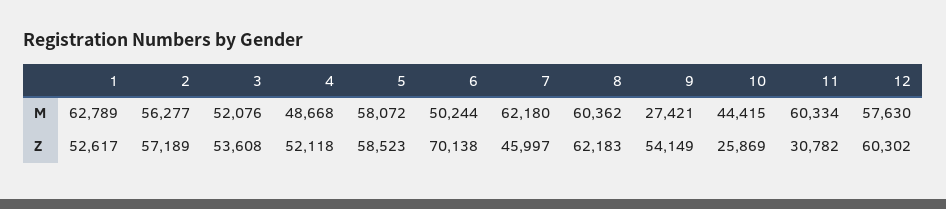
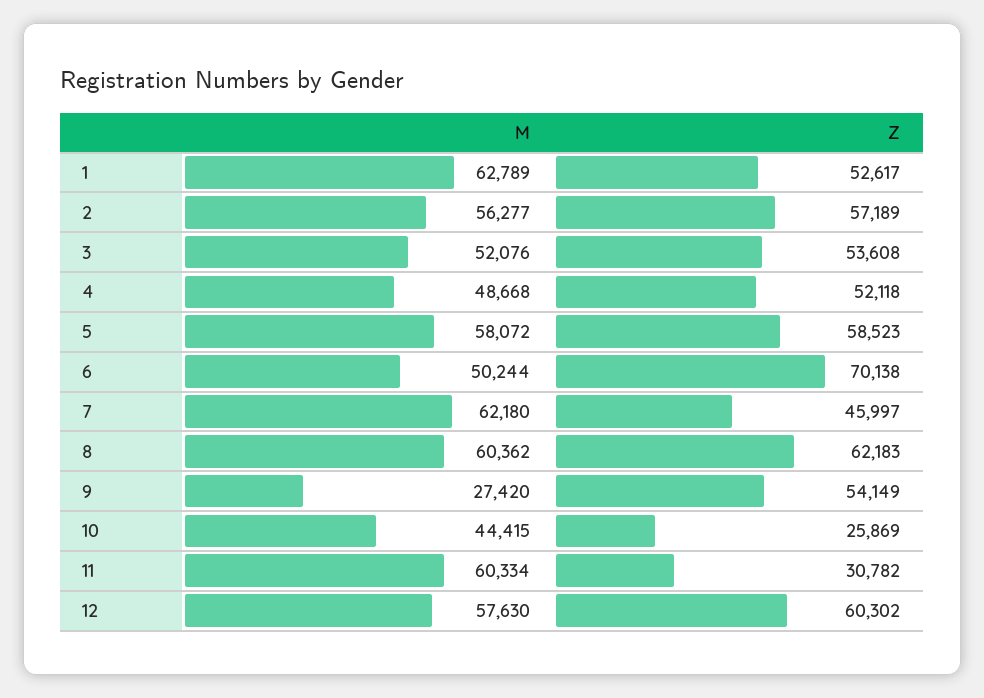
9, M: 27421 -> 27420

